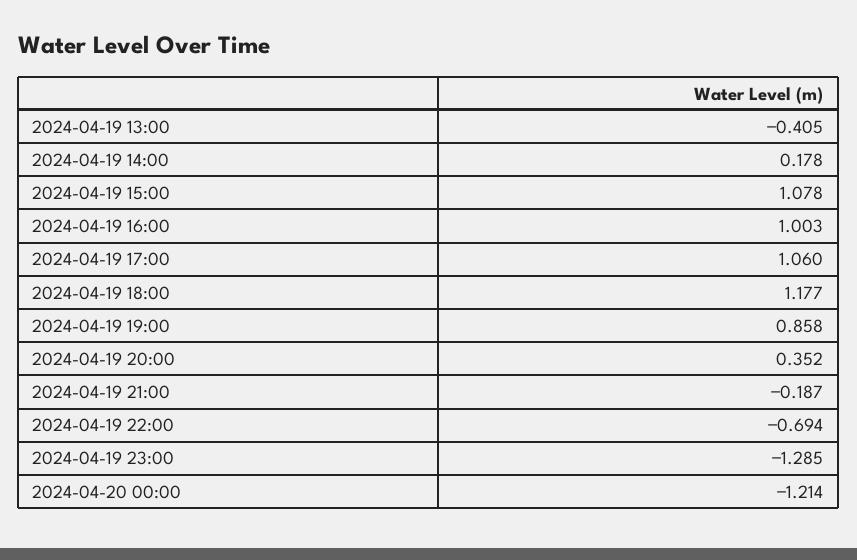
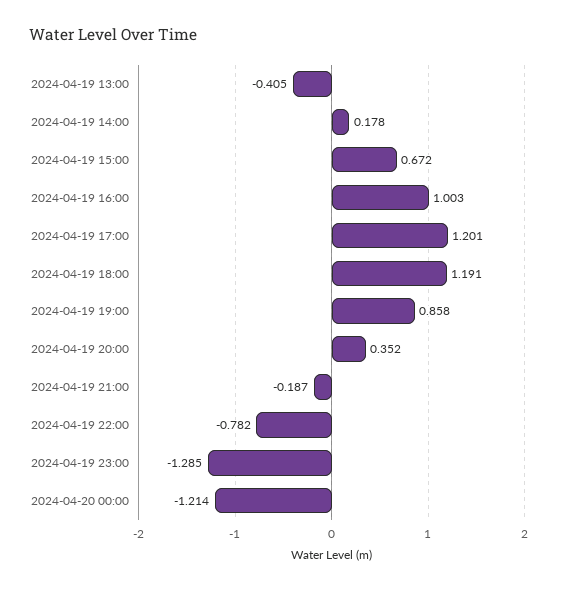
2024-04-19 15:00: 1.078 -> 0.672
2024-04-19 17:00: 1.06 -> 1.201
2024-04-19 18:00: 1.177 -> 1.191
2024-04-19 22:00: -0.694 -> -0.782

